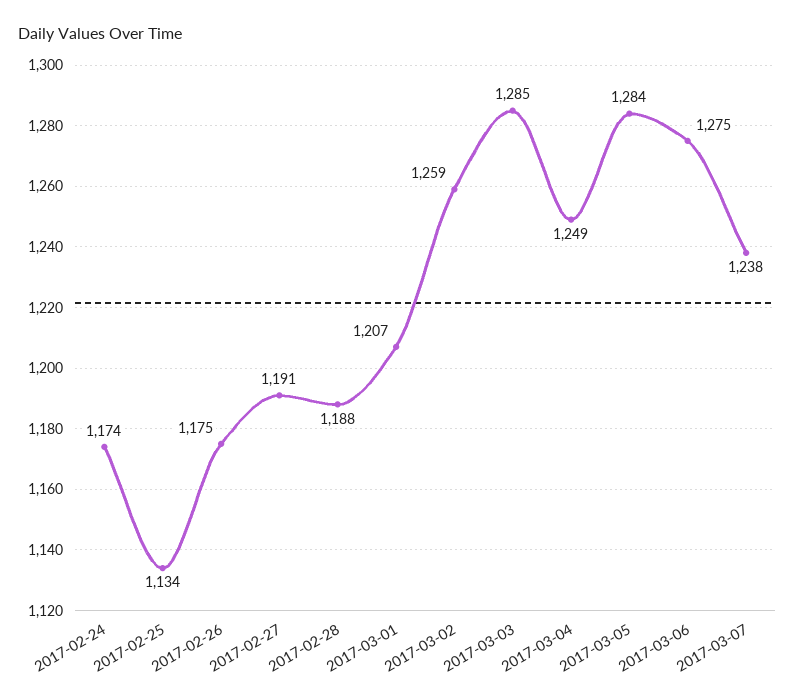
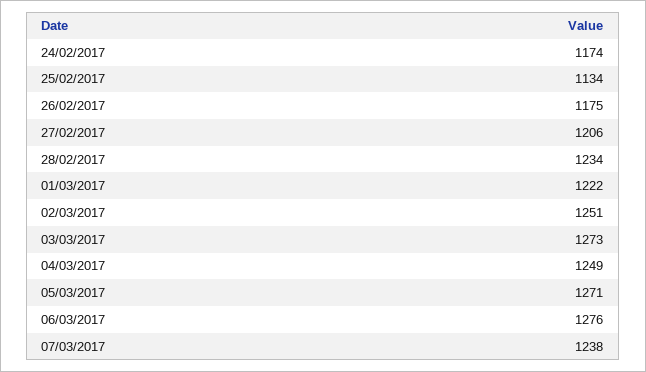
2017-02-27: 1191 -> 1206
2017-02-28: 1188 -> 1234
2017-03-01: 1207 -> 1222
2017-03-02: 1259 -> 1251
2017-03-03: 1285 -> 1273
2017-03-05: 1284 -> 1271
2017-03-06: 1275 -> 1276

